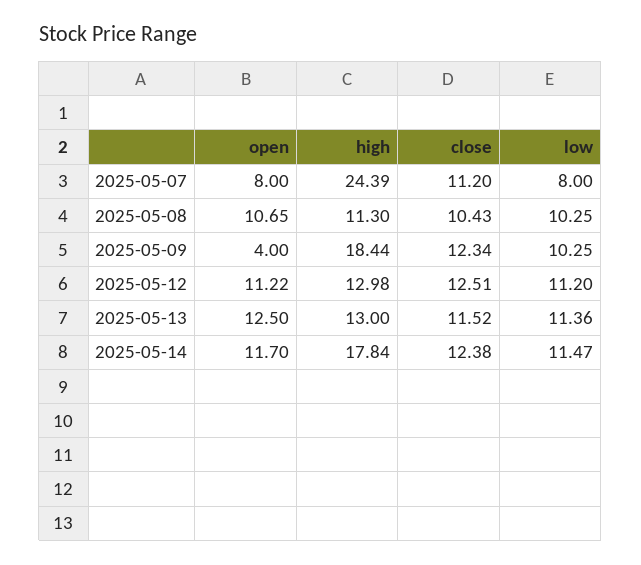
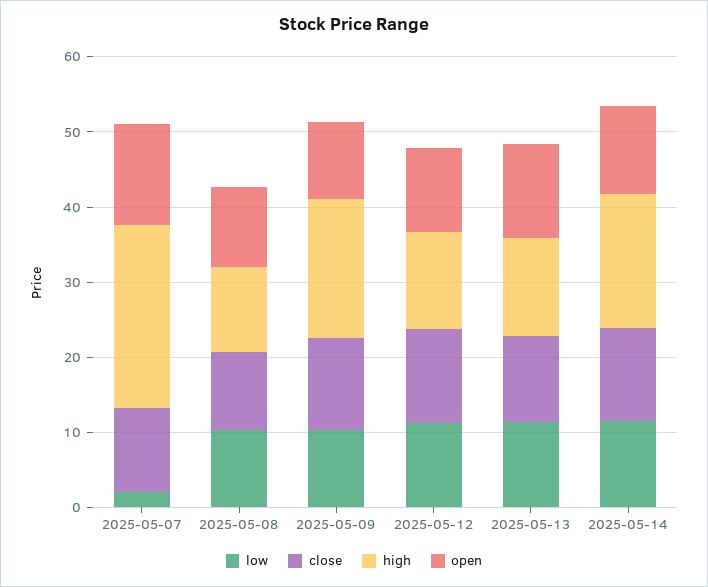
open, 2025-05-07: 8 -> 14
low, 2025-05-07: 8 -> 2
open, 2025-05-09: 4 -> 10

